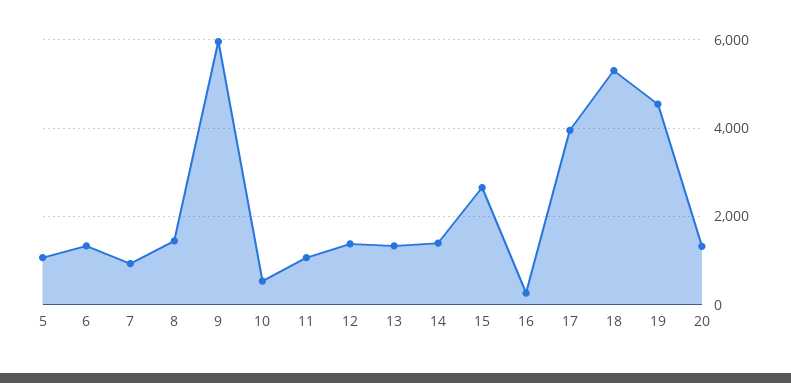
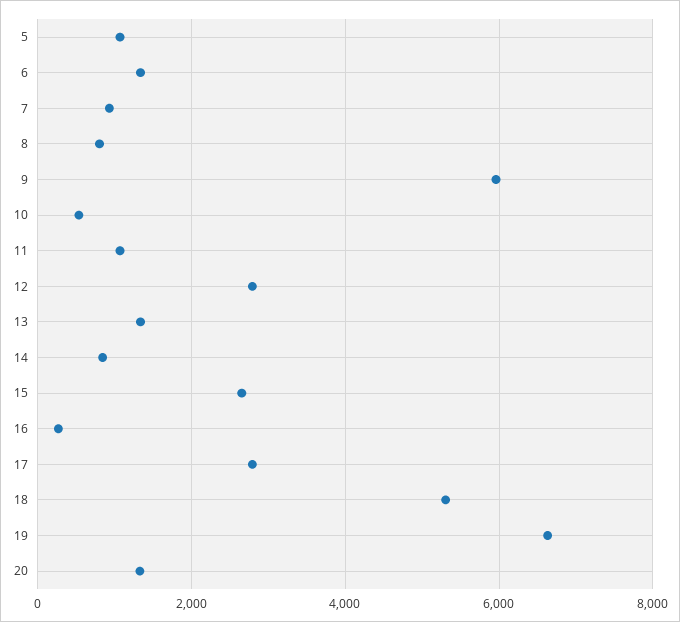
8: 1400 -> 800
12: 1400 -> 2800
14: 1400 -> 800
17: 4000 -> 2800
19: 4600 -> 6600

